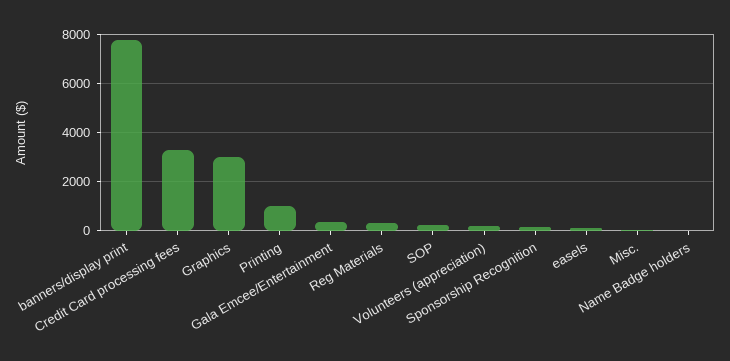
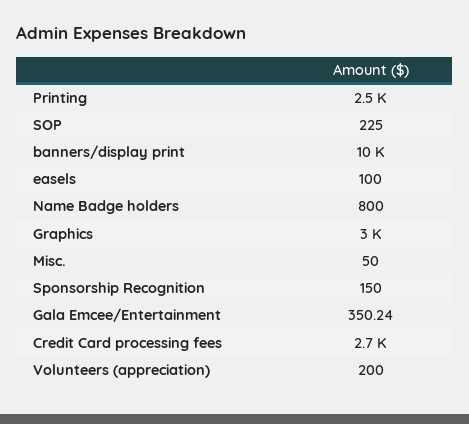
banners/display print: 7750 -> 10000
Credit Card processing fees: 3250 -> 2700
Printing: 1000 -> 2500
Reg Materials: 250 -> none
Name Badge holders: 0 -> 800

